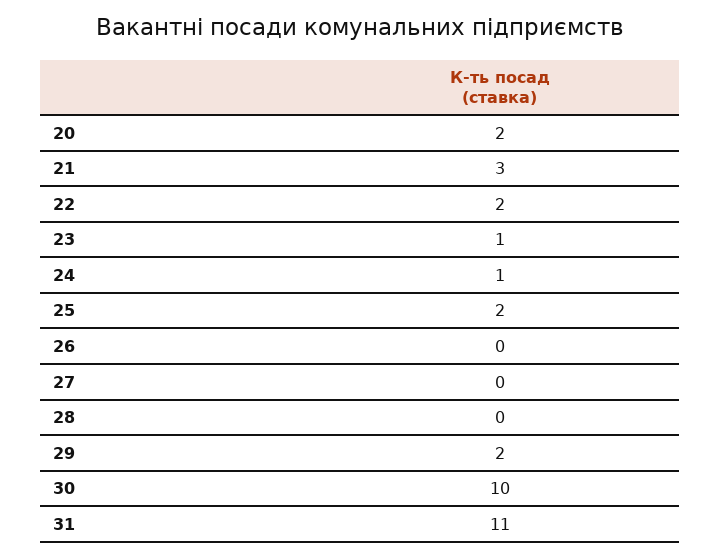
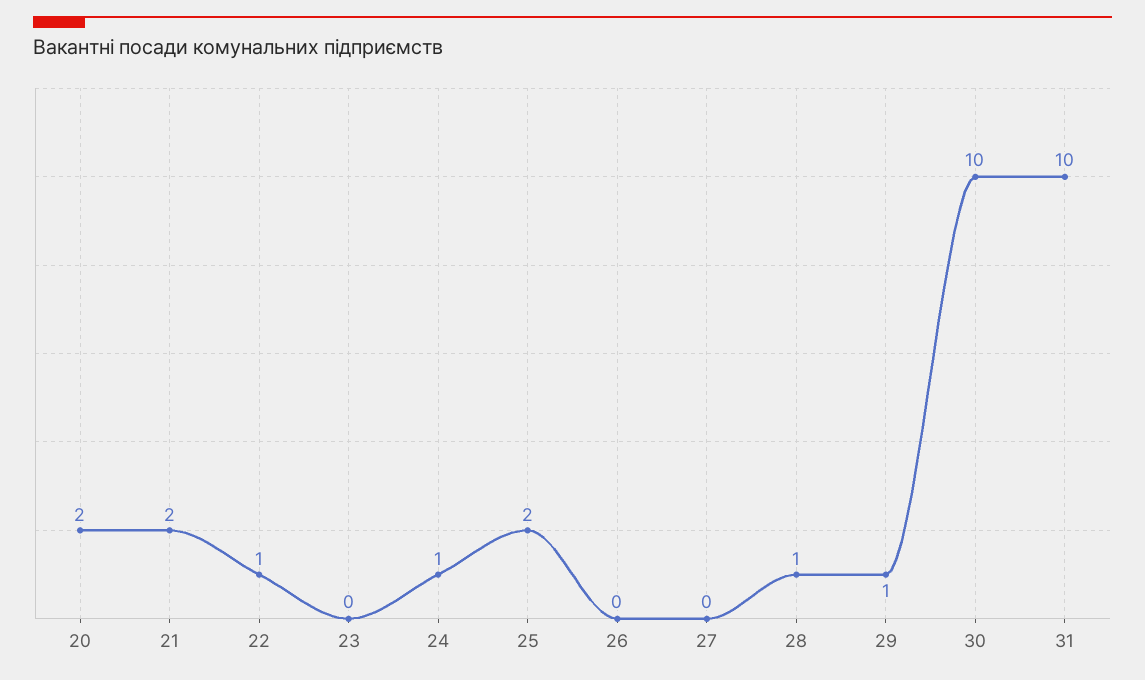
21: 3 -> 2
22: 2 -> 1
23: 1 -> 0
28: 0 -> 1
29: 2 -> 1
31: 11 -> 10

